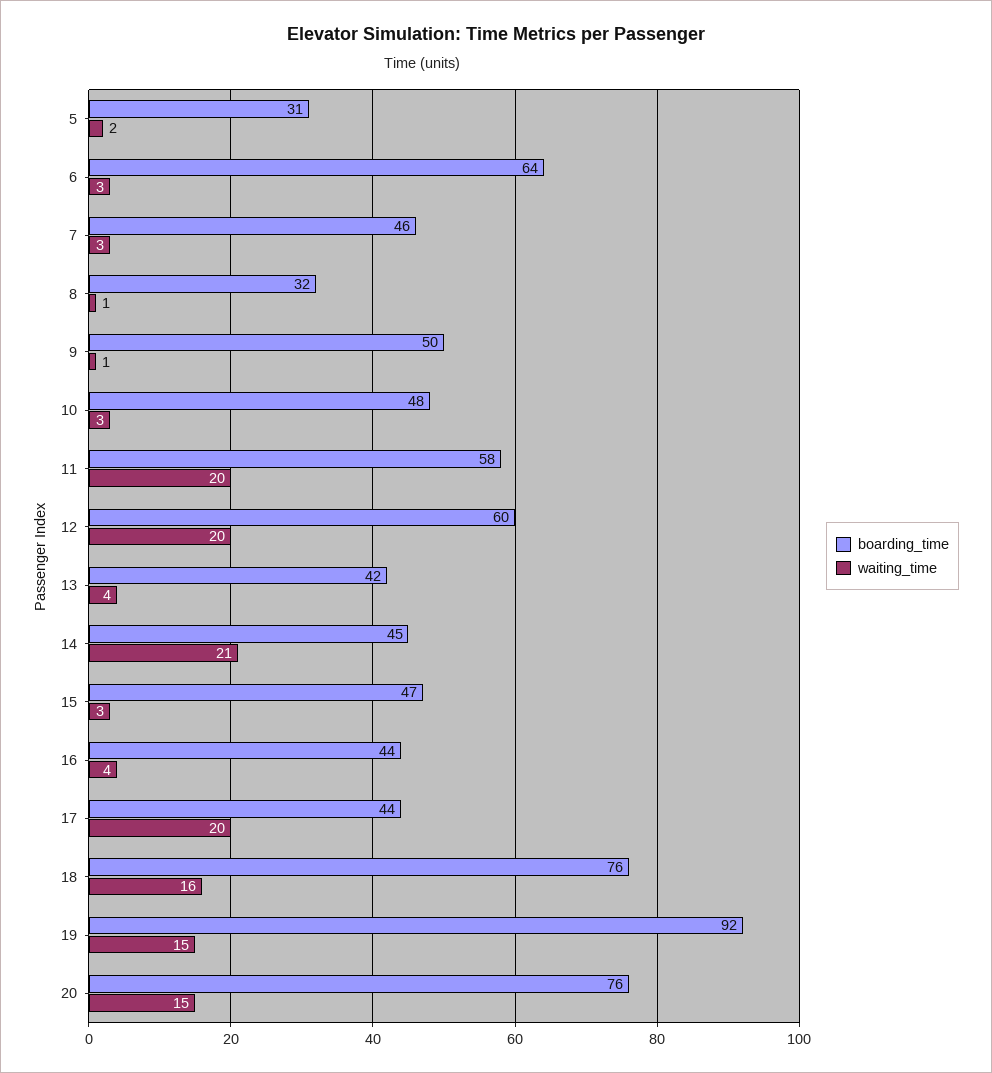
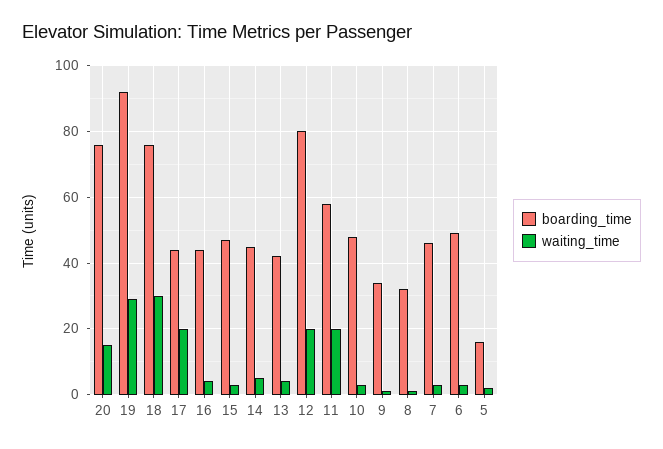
boarding_time, 5: 31 -> 15
boarding_time, 6: 64 -> 50
boarding_time, 9: 50 -> 35
boarding_time, 12: 60 -> 80
waiting_time, 14: 21 -> 5
waiting_time, 18: 16 -> 30
waiting_time, 19: 15 -> 30

